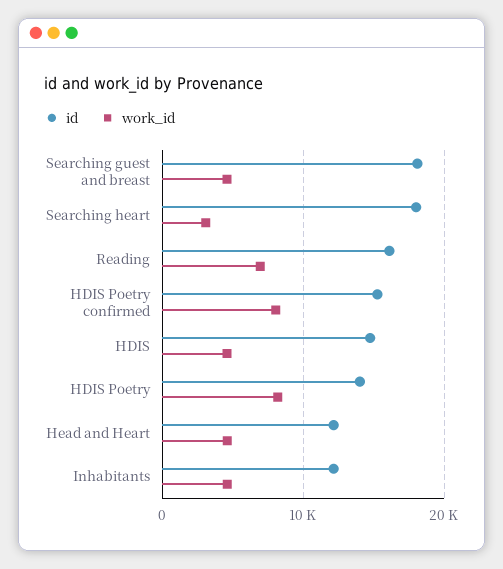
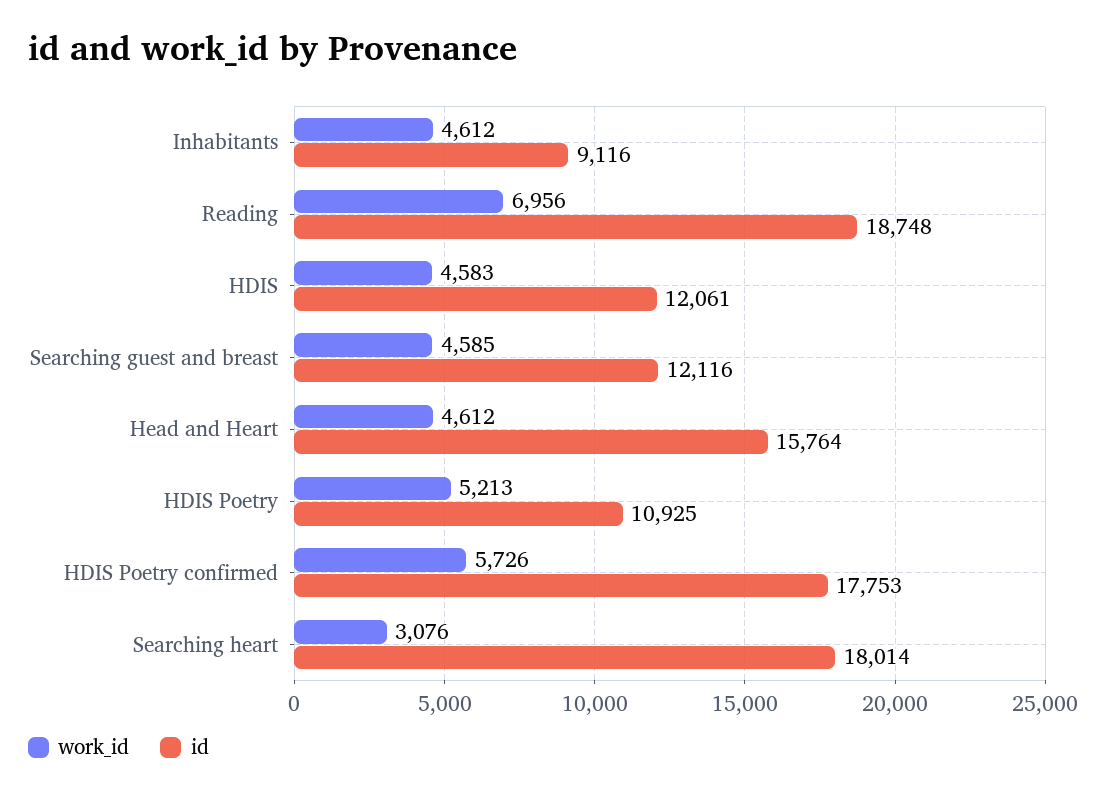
id, Searching guest and breast: 18000 -> 12116
id, Reading: 16000 -> 18748
id, HDIS Poetry confirmed: 15000 -> 17753
work_id, HDIS Poetry confirmed: 8000 -> 5726
id, HDIS: 15000 -> 12061
id, HDIS Poetry: 14000 -> 10925
work_id, HDIS Poetry: 8000 -> 5213
id, Head and Heart: 12000 -> 15764
id, Inhabitants: 12000 -> 9116

